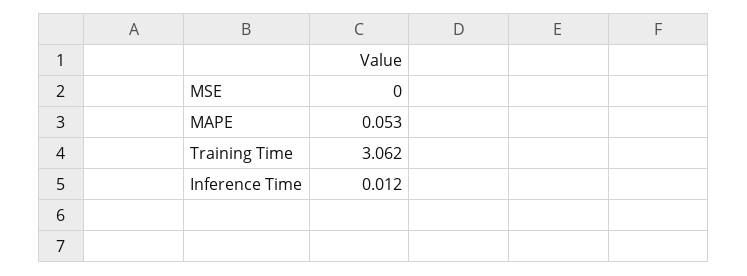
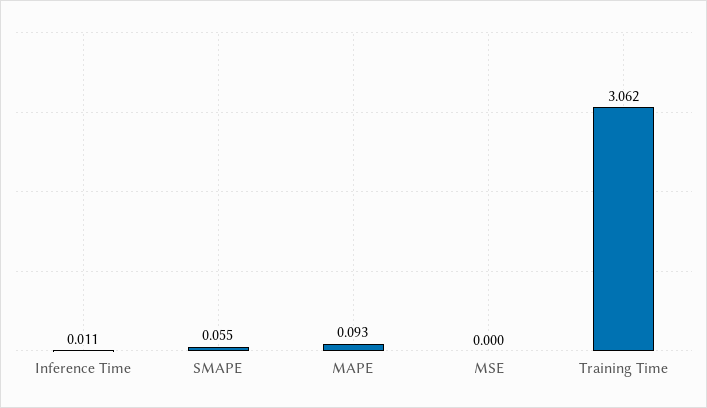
MAPE: 0.053 -> 0.093
Inference Time: 0.012 -> 0.011
SMAPE: none -> 0.055

